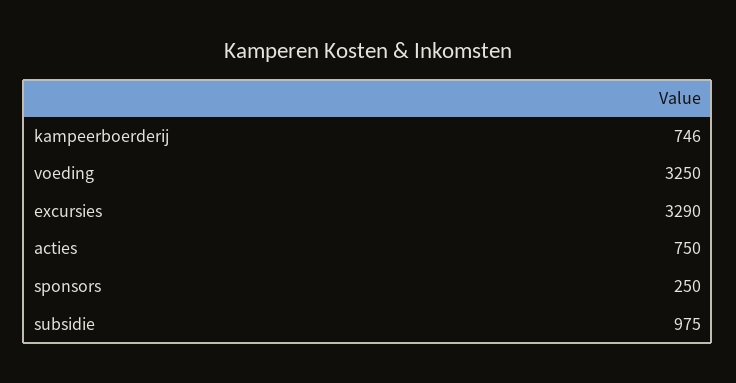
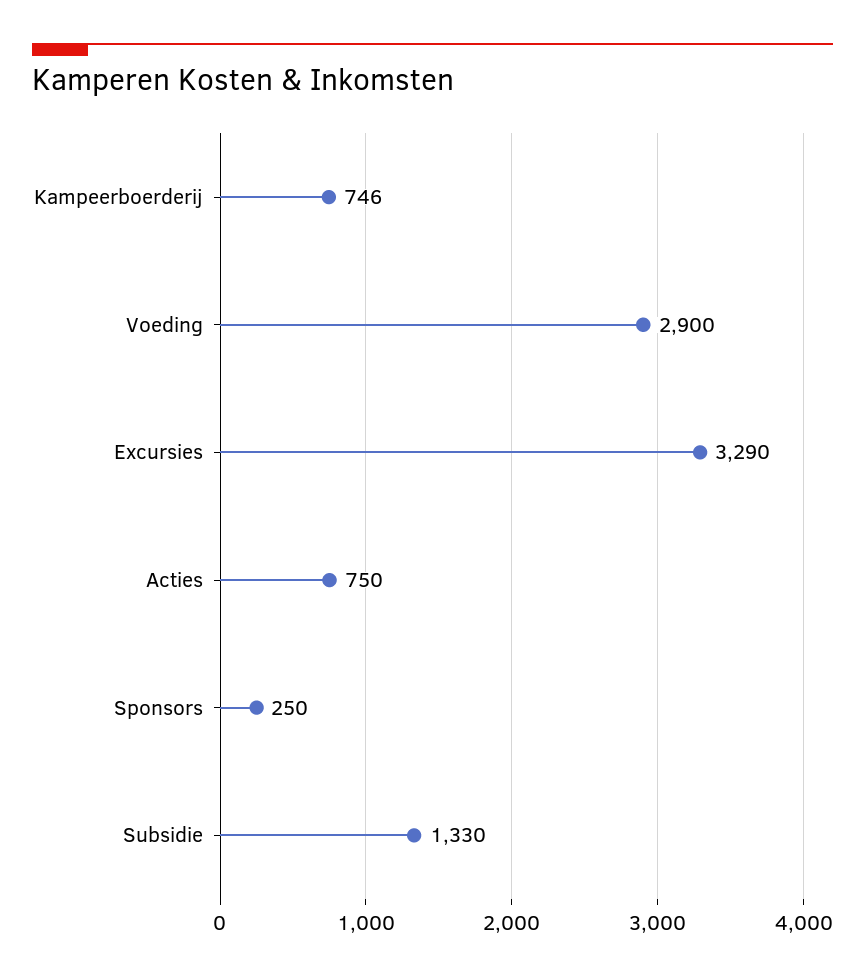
voeding: 3250 -> 2900
subsidie: 975 -> 1330

